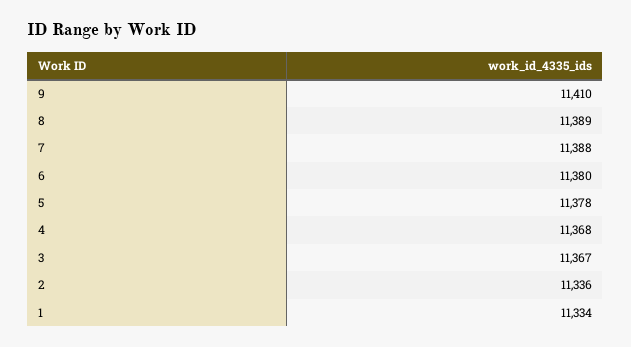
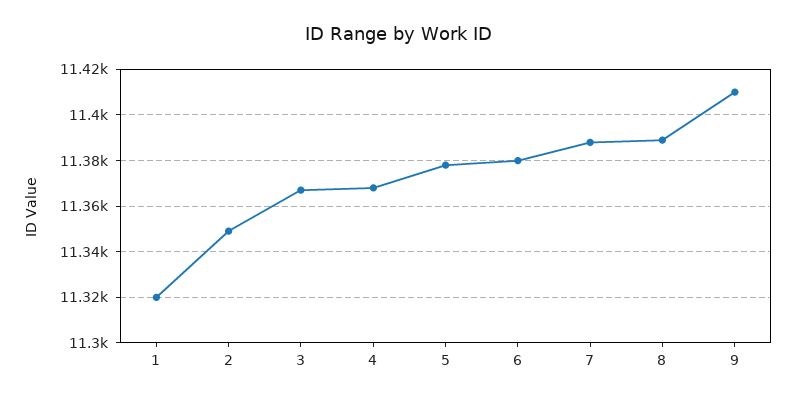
2: 11336 -> 11350
1: 11334 -> 11320

